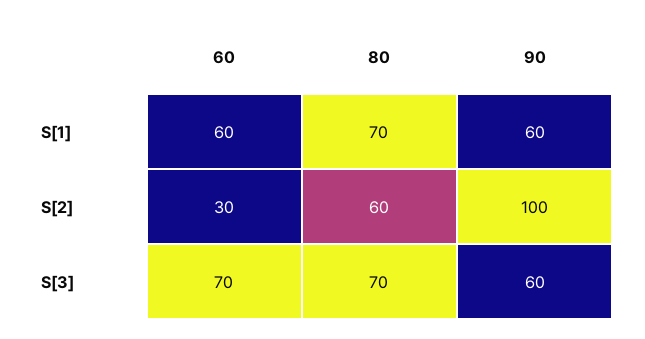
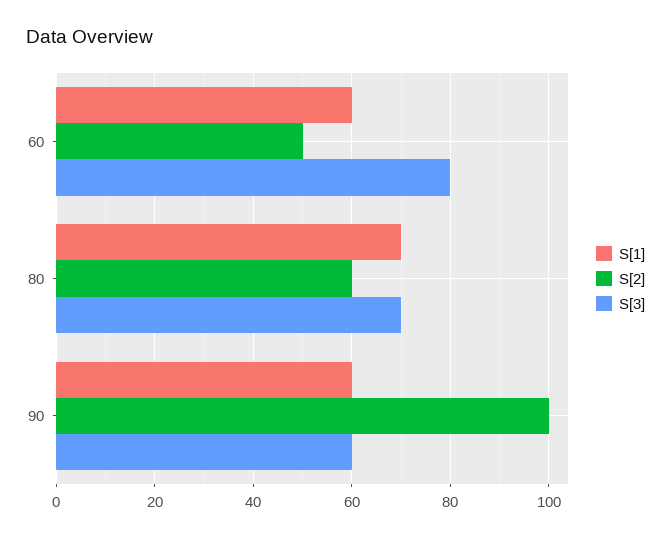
S[2], 60: 30 -> 50
S[3], 60: 70 -> 80

